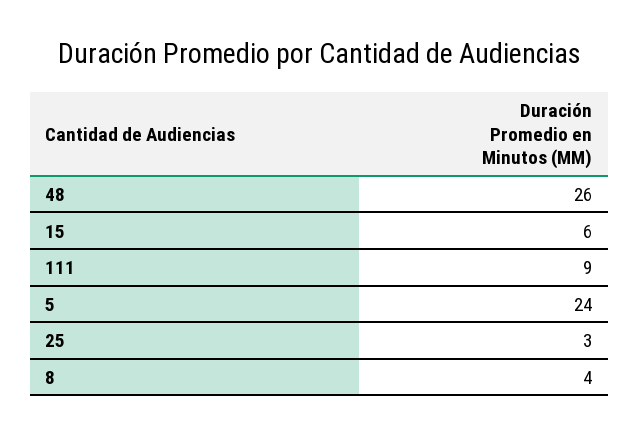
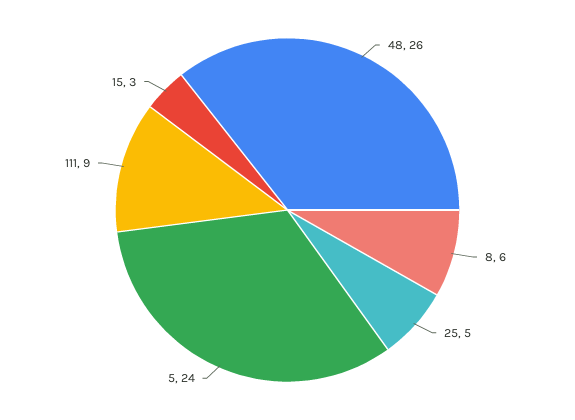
15: 6 -> 3
25: 3 -> 5
8: 4 -> 6

